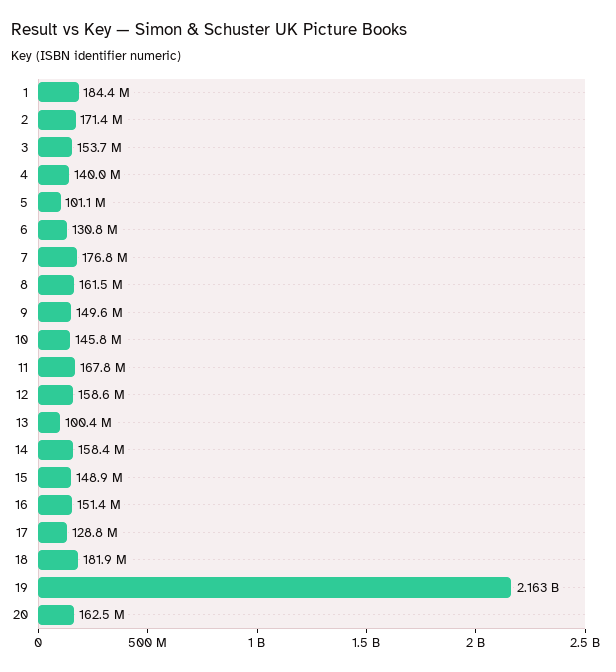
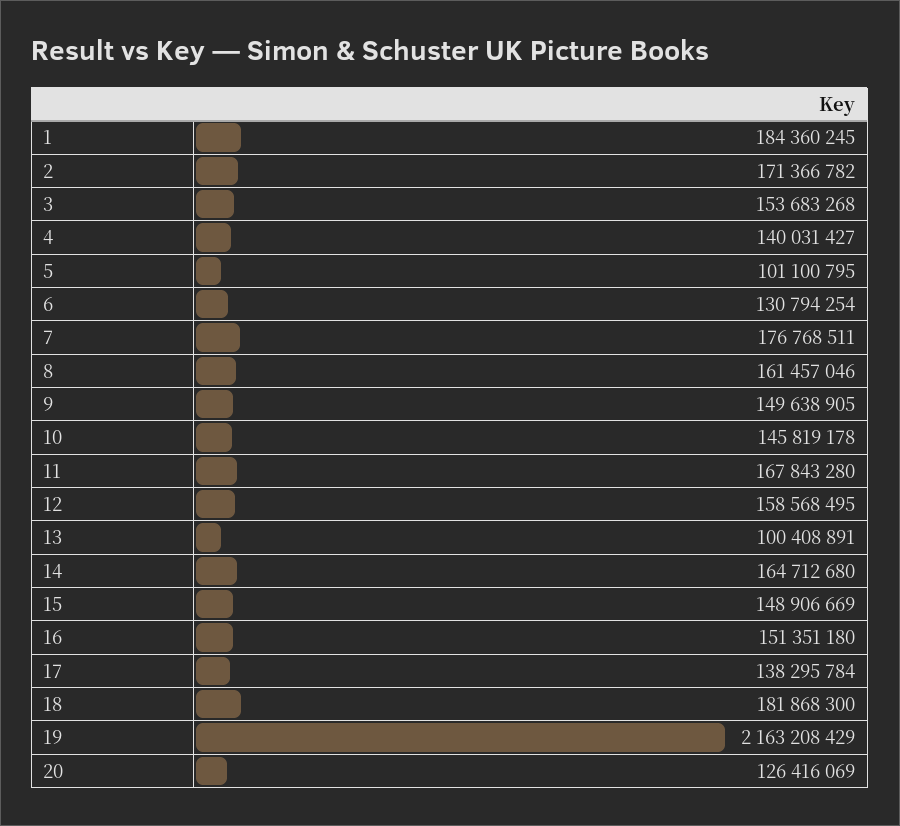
14: 158400000 -> 164712680
17: 128800000 -> 138295784
20: 162500000 -> 126416069

